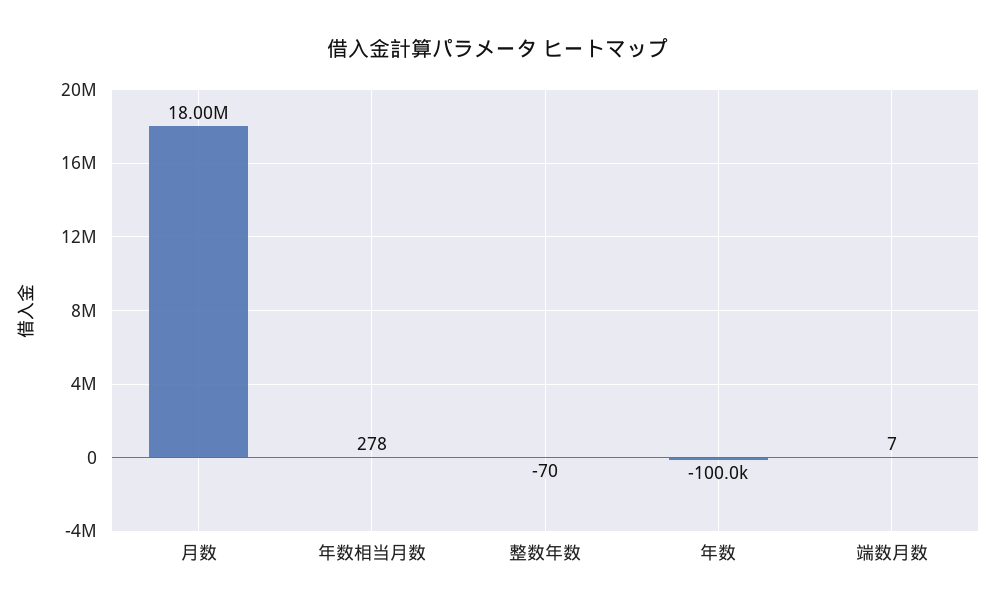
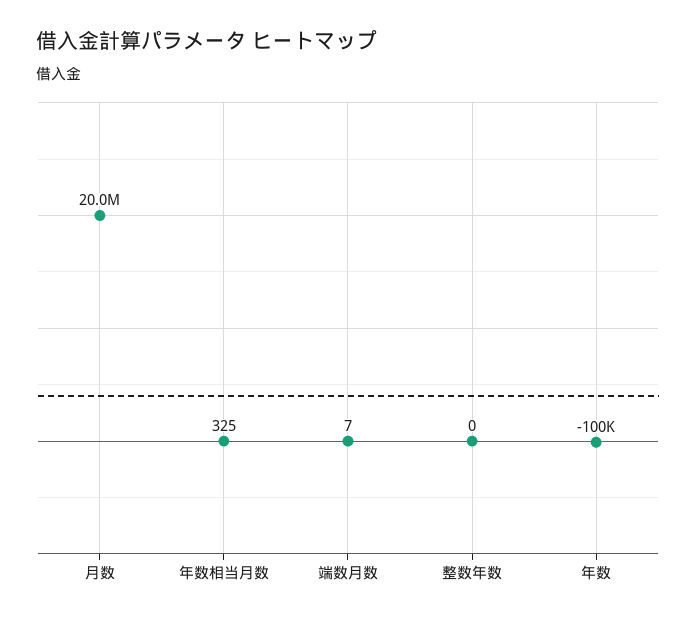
月数: 18000000 -> 20000000
年数相当月数: 278 -> 325
整数年数: -70 -> 0

